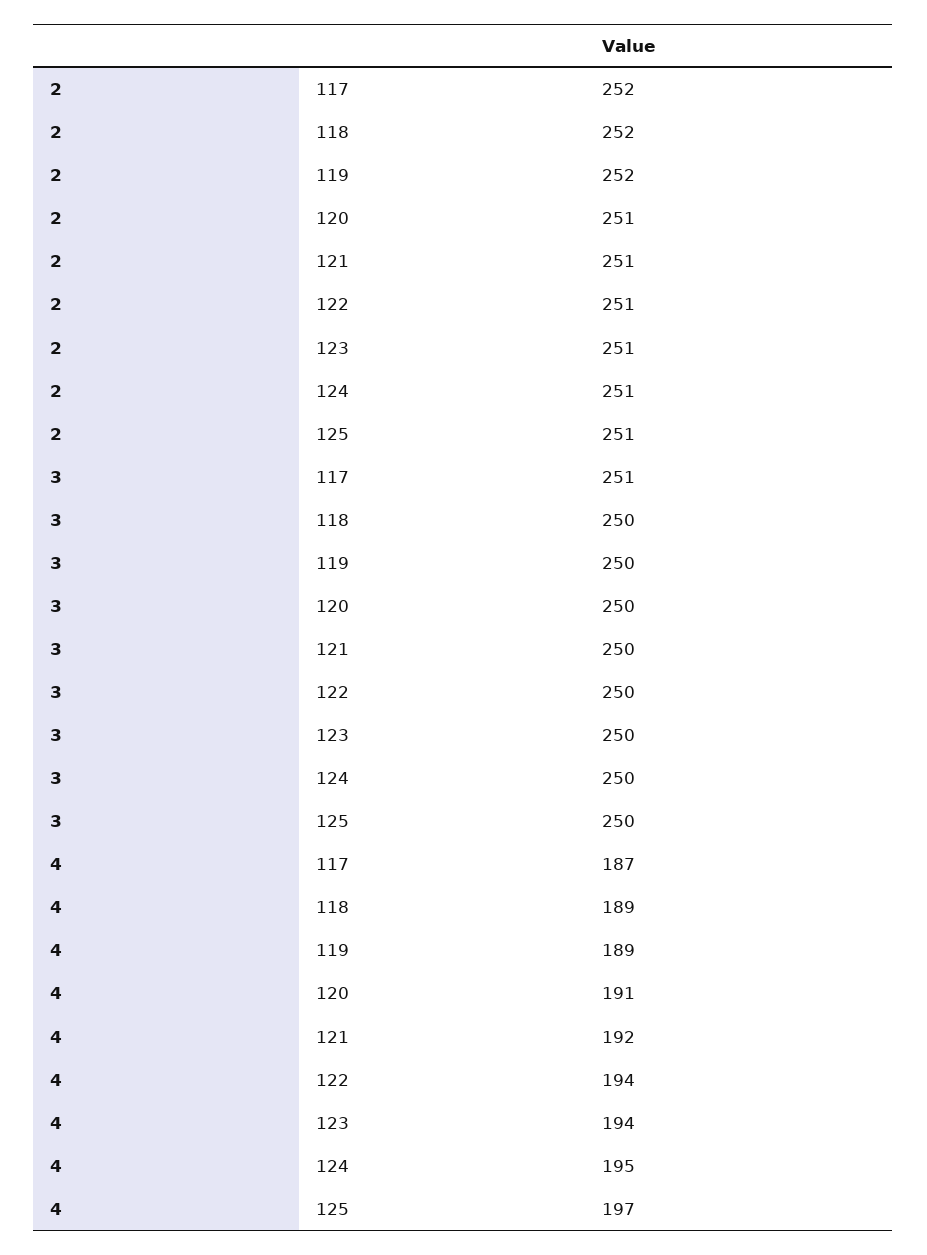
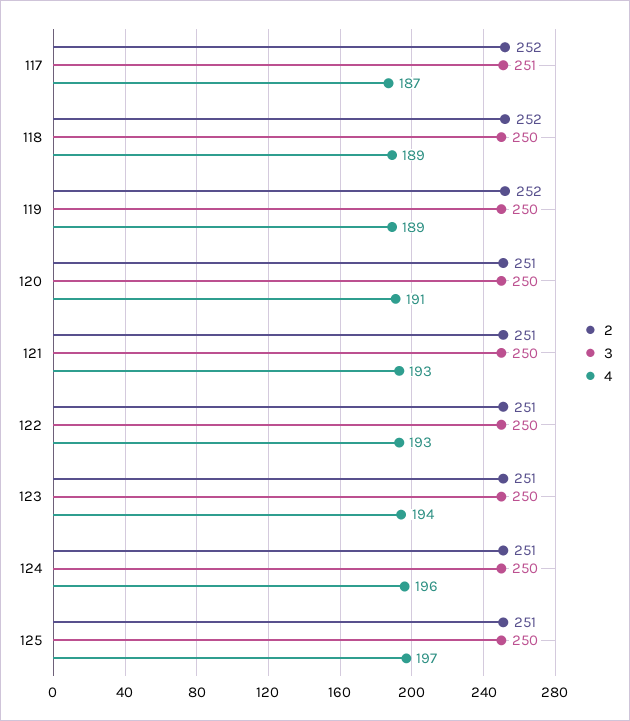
4, 121: 192 -> 193
4, 122: 194 -> 193
4, 124: 195 -> 196

